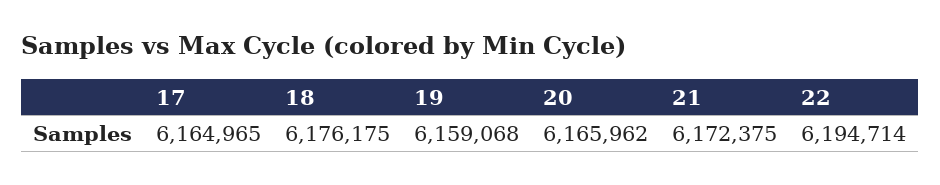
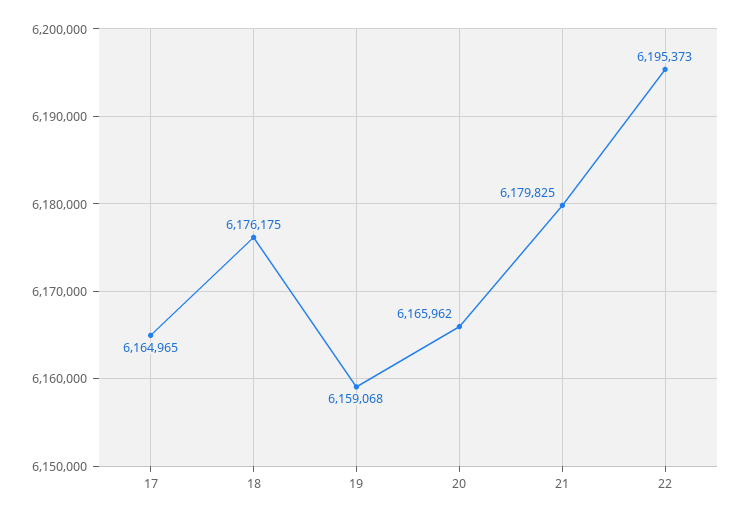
21: 6172375 -> 6179825
22: 6194714 -> 6195373

